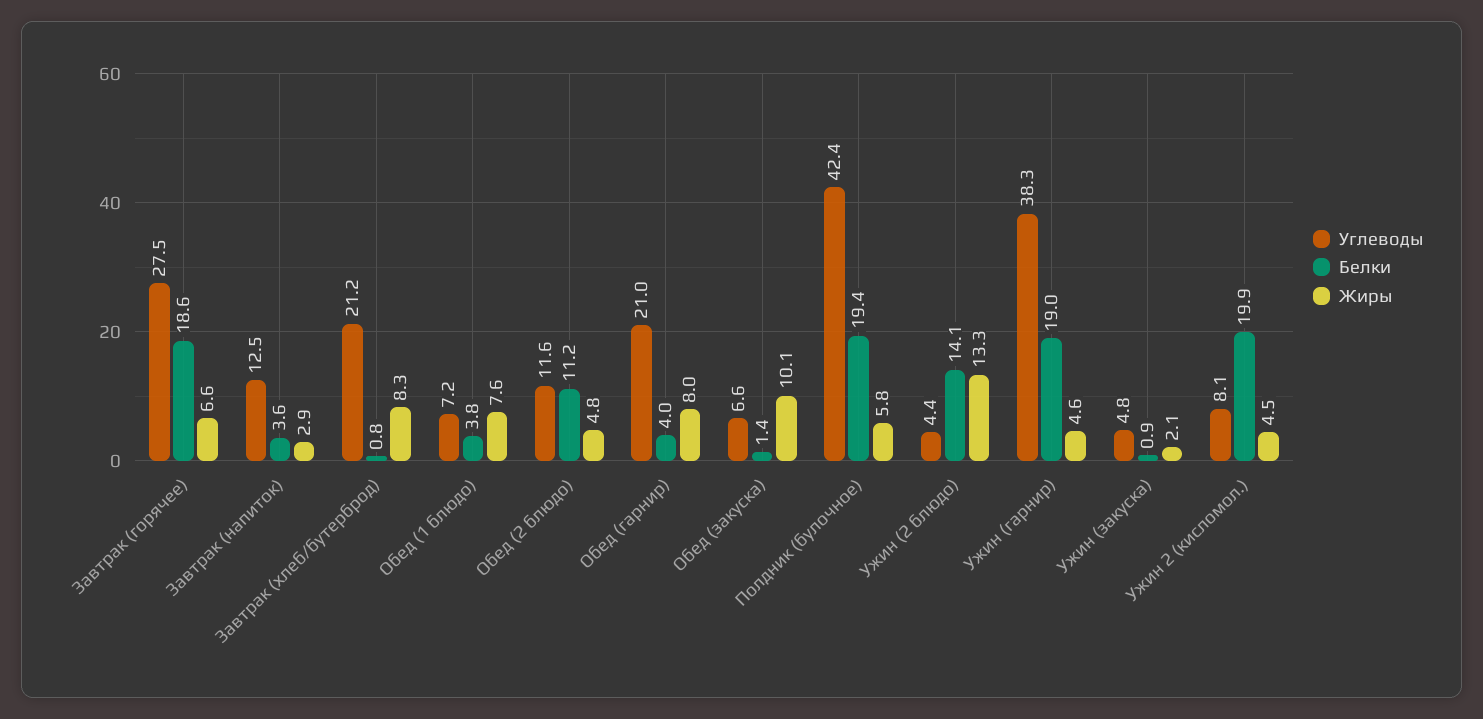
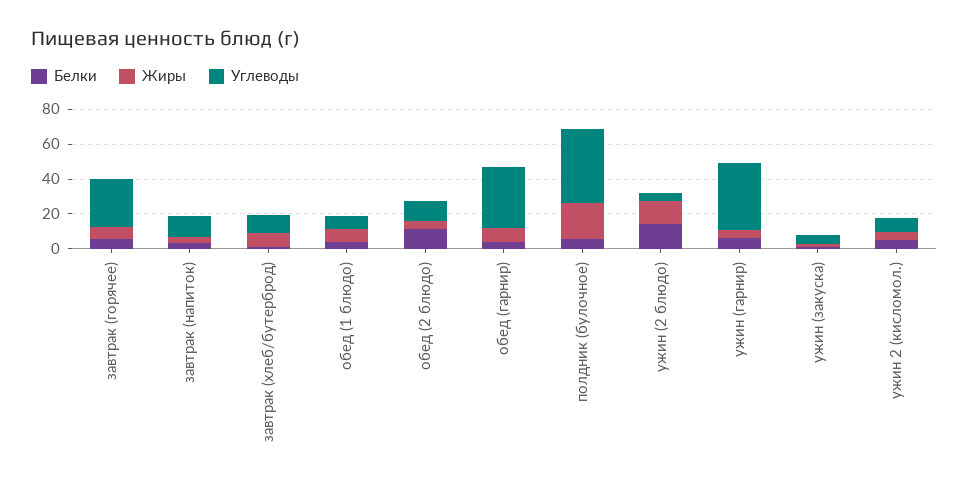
Белки, Завтрак (горячее): 18.6 -> 5
Углеводы, Завтрак (хлеб/бутерброд): 21.2 -> 10
Углеводы, Обед (гарнир): 21 -> 35
Углеводы, Обед (закуска): 6.6 -> none
Белки, Обед (закуска): 1.4 -> none
Жиры, Обед (закуска): 10.1 -> none
Белки, Полдник (булочное): 19.4 -> 5
Жиры, Полдник (булочное): 5.8 -> 20
Белки, Ужин (гарнир): 19 -> 5
Белки, Ужин 2 (кисломол.): 19.9 -> 5

